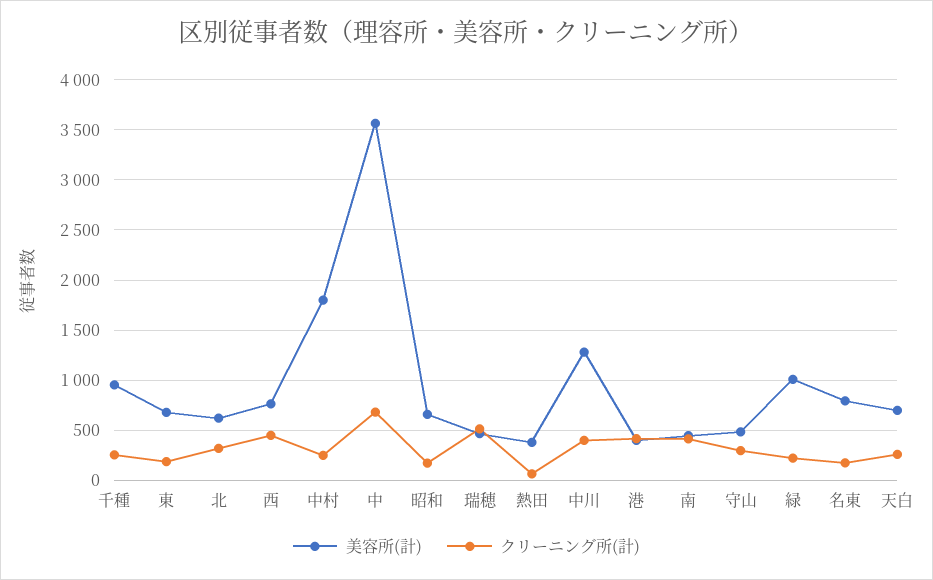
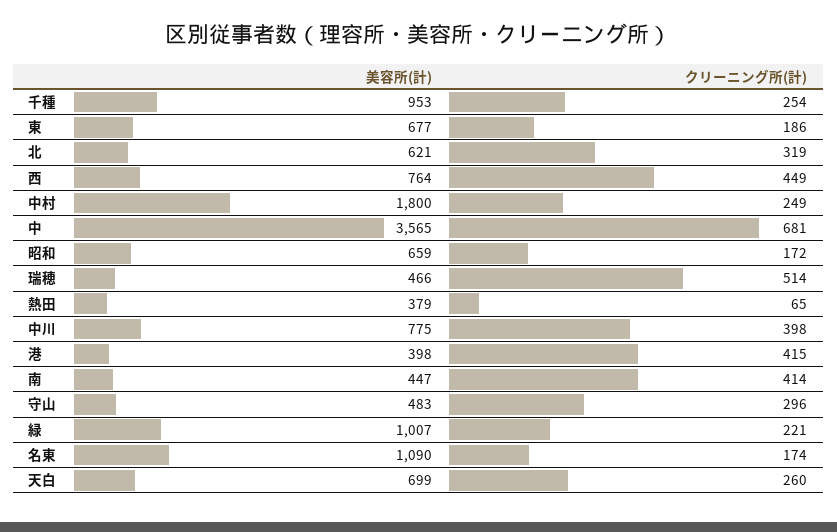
美容所(計), 中川: 1300 -> 775
美容所(計), 名東: 800 -> 1090

